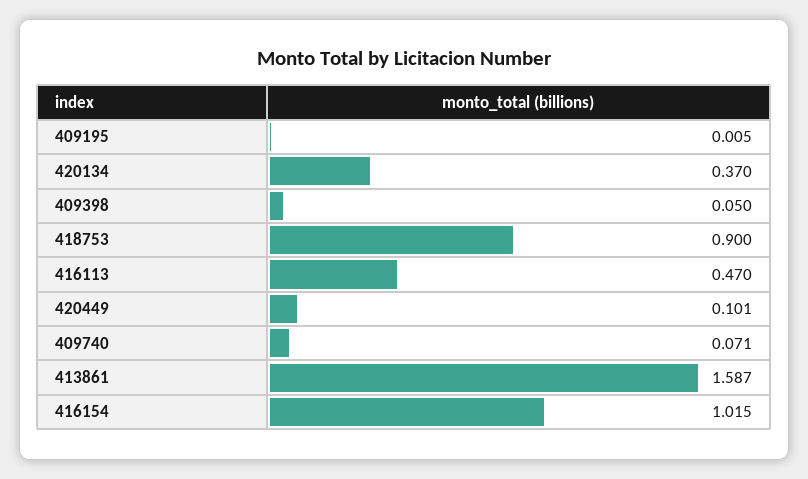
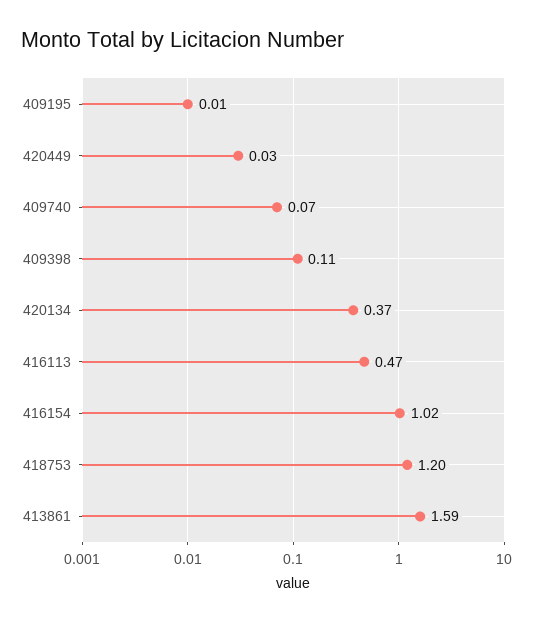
409398: 0.05 -> 0.11
418753: 0.9 -> 1.2
420449: 0.101 -> 0.03

